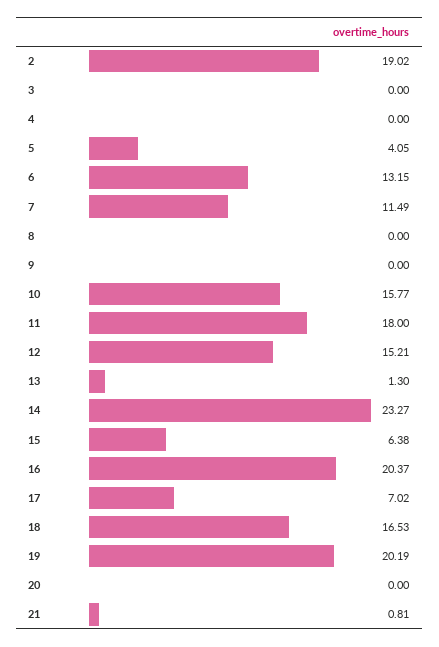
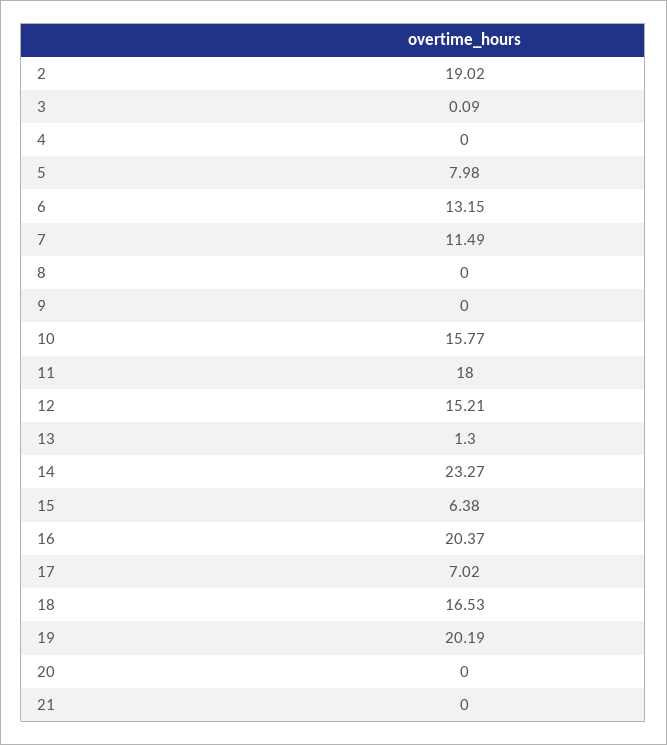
3: 0 -> 0.09
5: 4.05 -> 7.98
21: 0.81 -> 0

